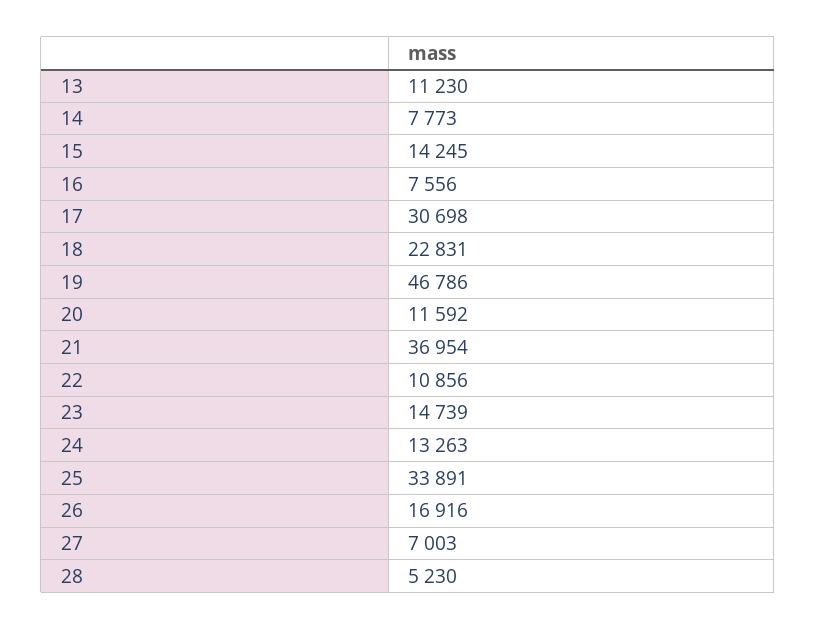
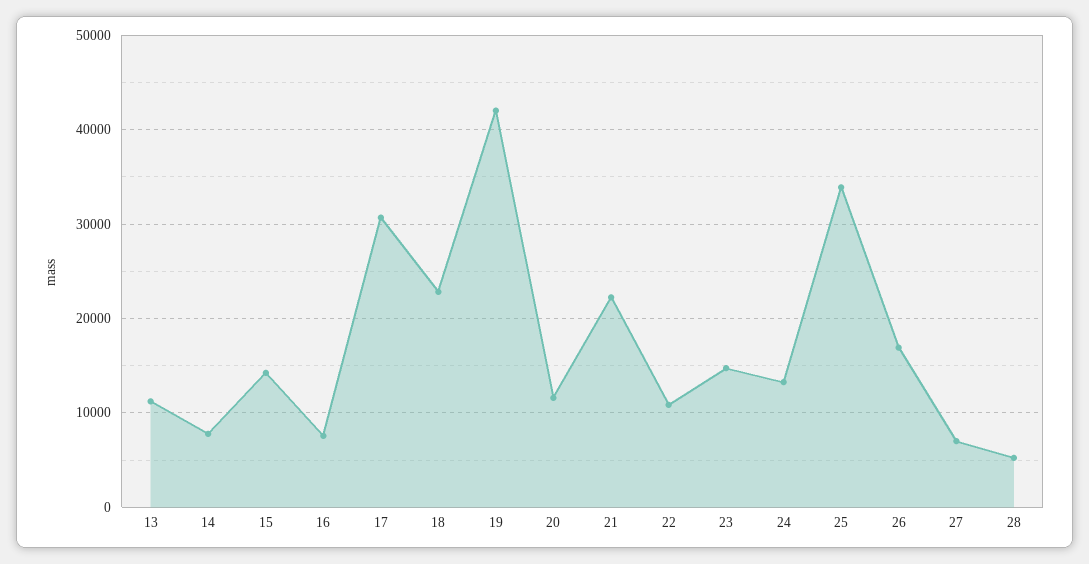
19: 46786 -> 42000
21: 36954 -> 22000

